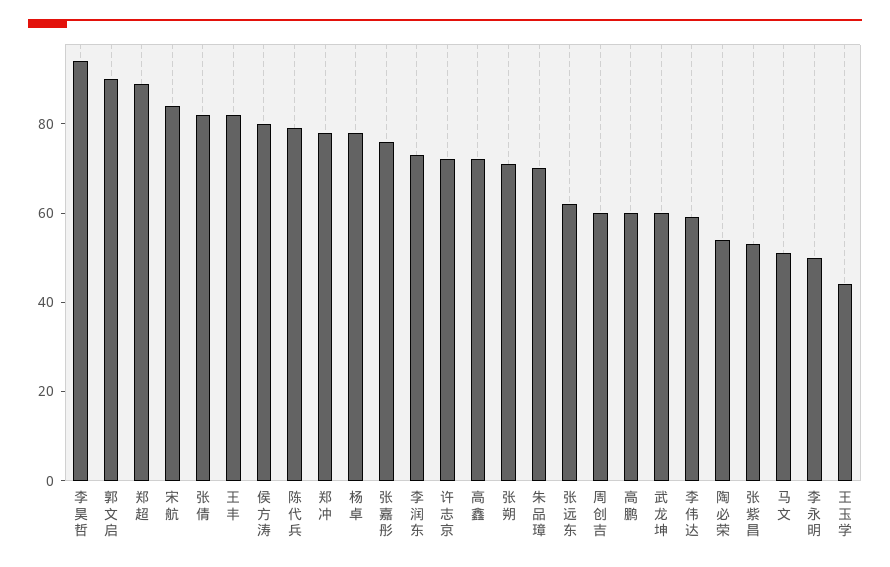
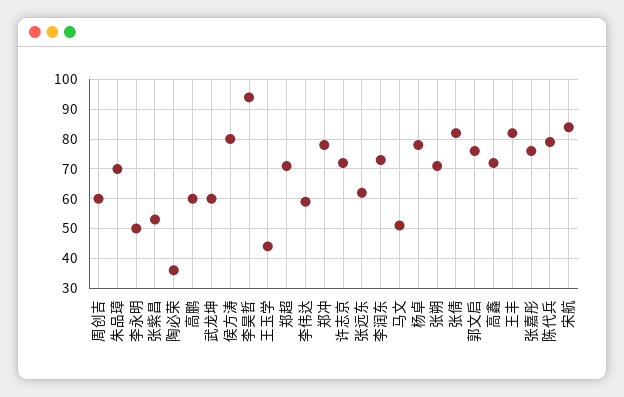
郭文启: 90 -> 75
郑超: 90 -> 70
陶必荣: 55 -> 35

